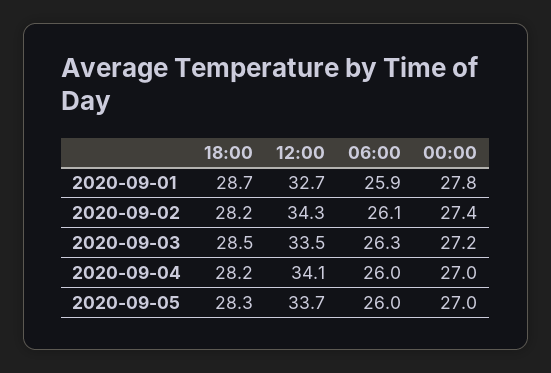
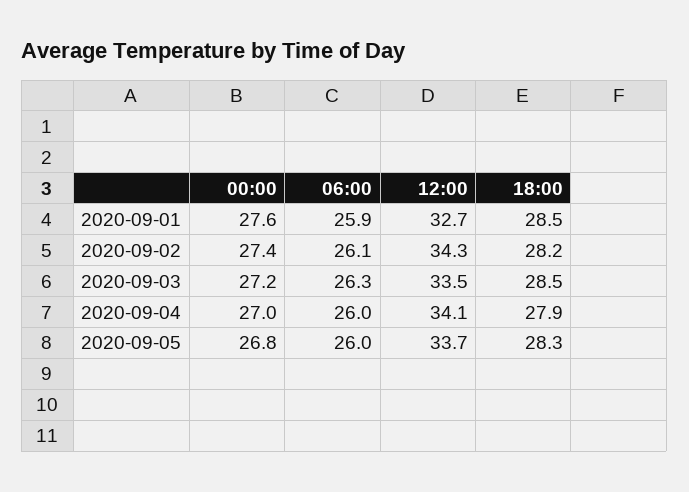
18:00, 2020-09-01: 28.7 -> 28.5
00:00, 2020-09-01: 27.8 -> 27.6
18:00, 2020-09-04: 28.2 -> 27.9
00:00, 2020-09-05: 27 -> 26.8

